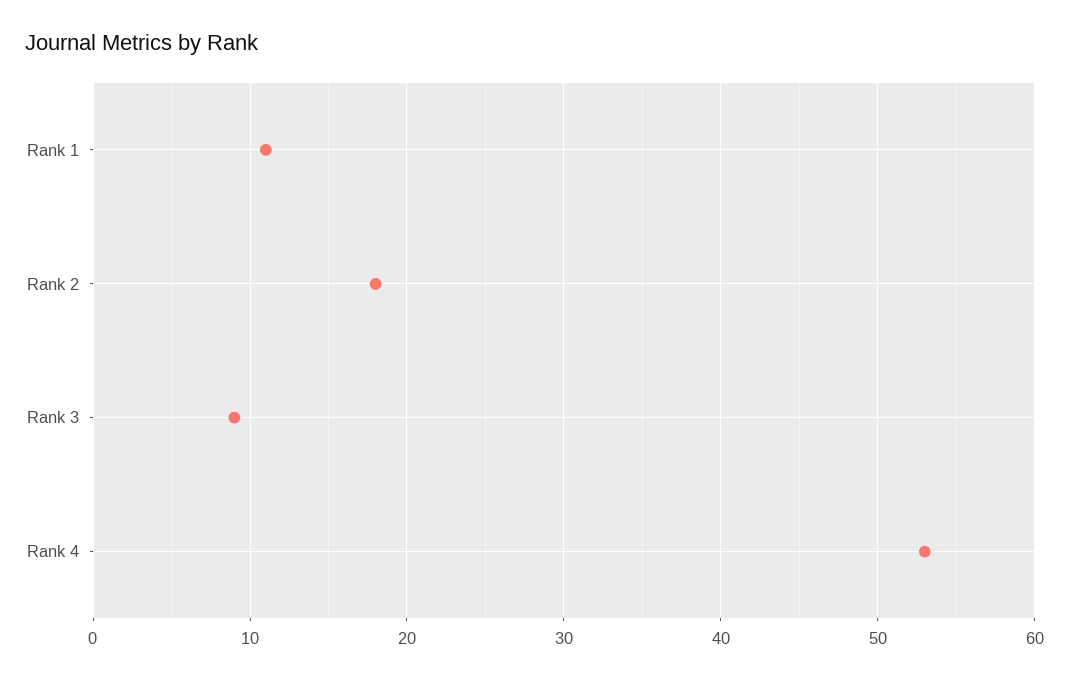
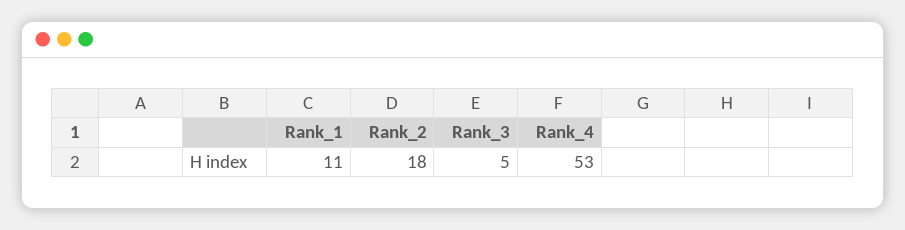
Rank 3: 9 -> 5

